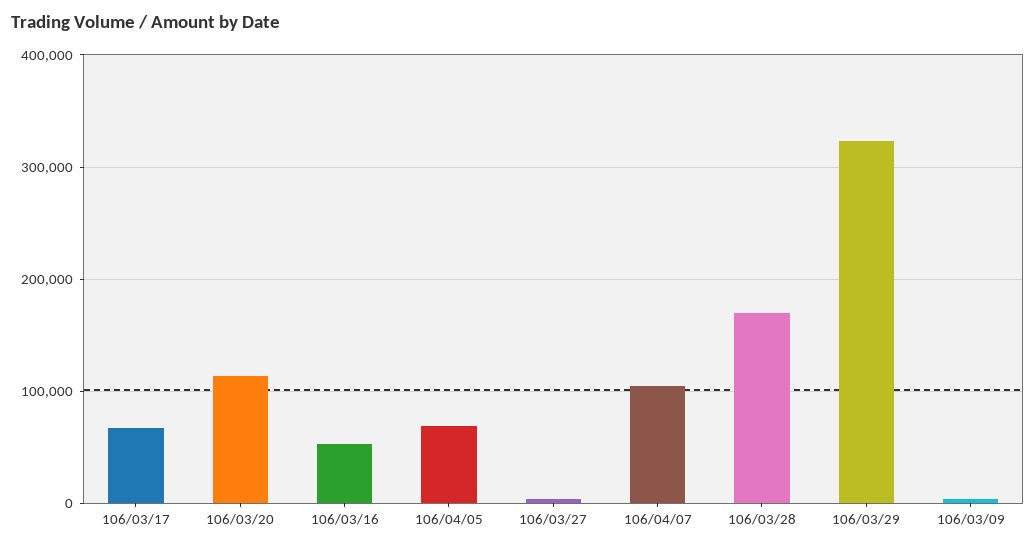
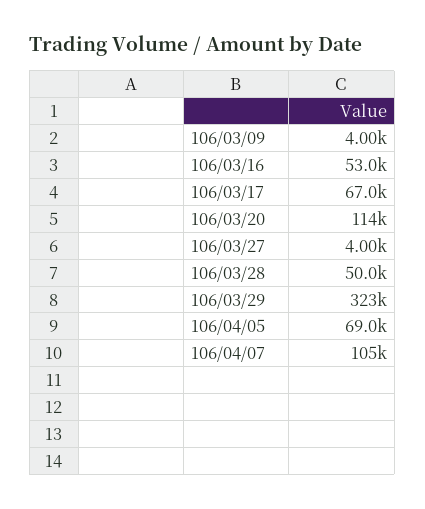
106/03/28: 170000 -> 50000

